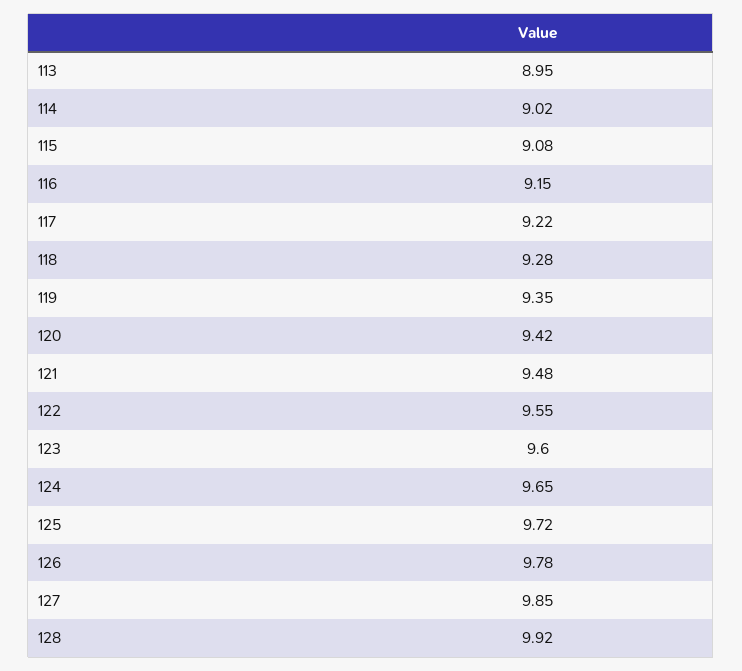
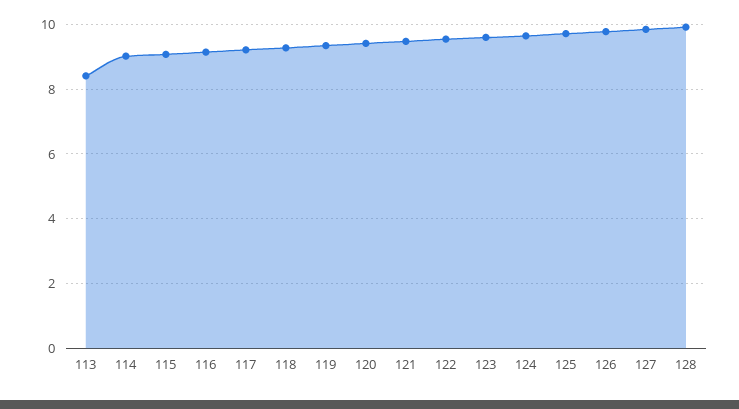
113: 8.95 -> 8.4

